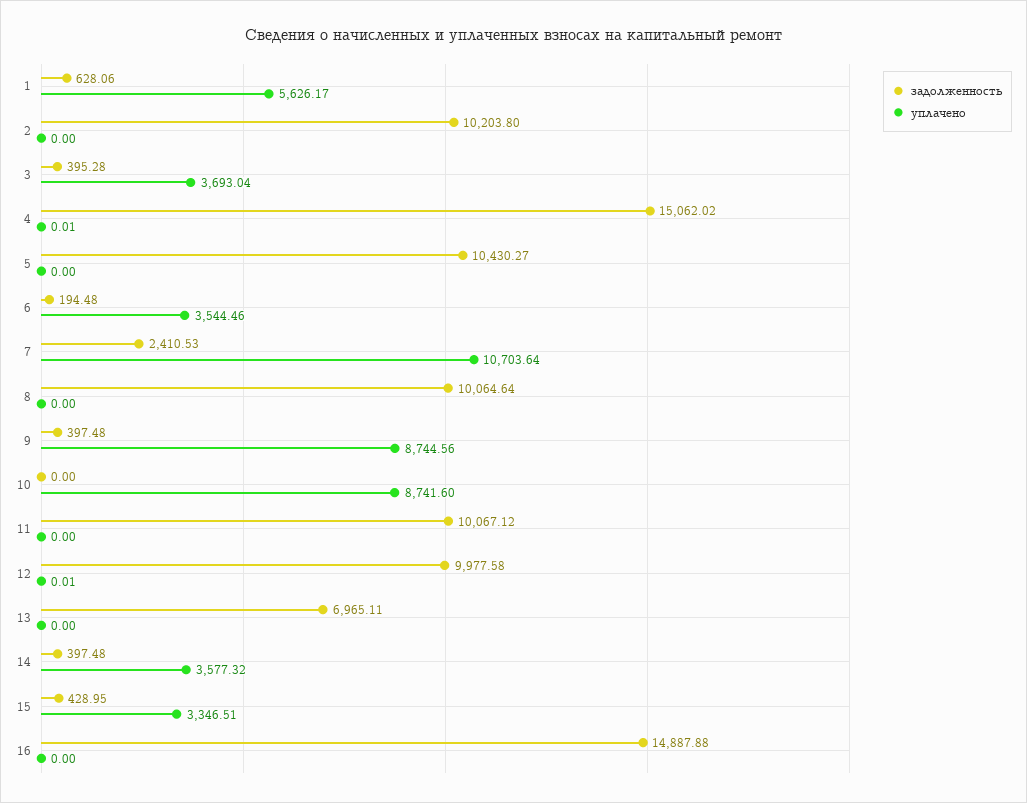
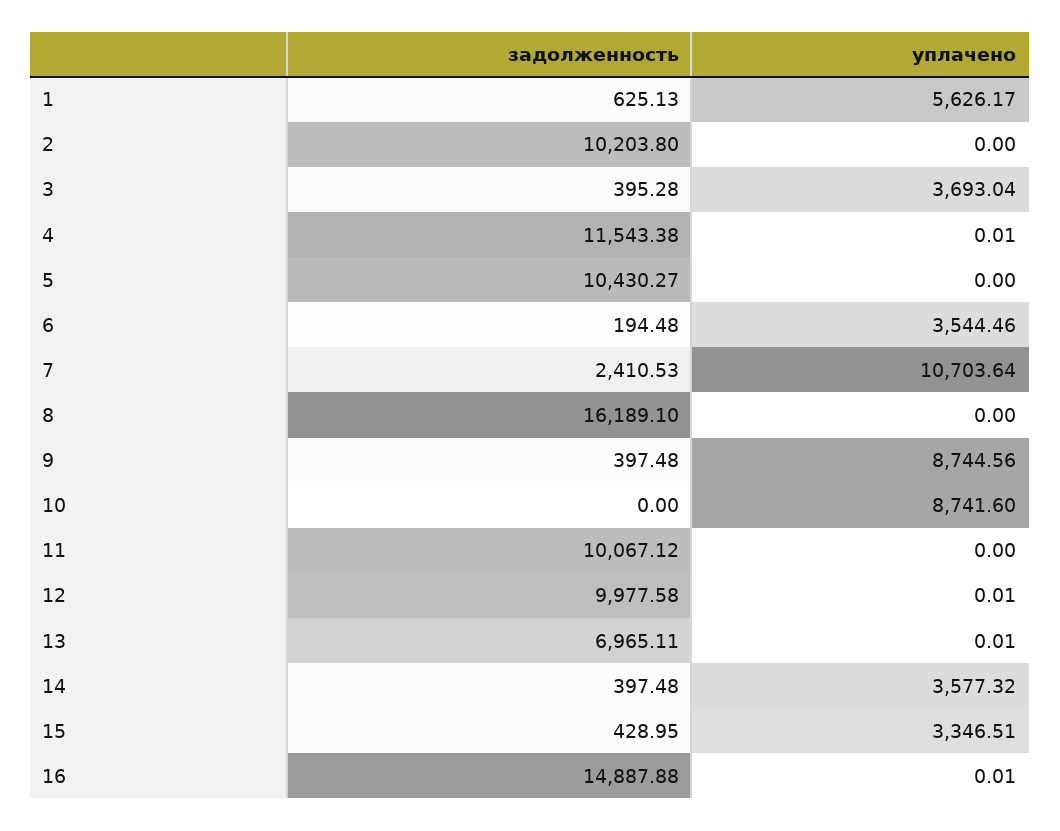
задолженность, 1: 628.06 -> 625.13
задолженность, 4: 15062.02 -> 11543.38
задолженность, 8: 10064.64 -> 16189.1
уплачено, 13: 0 -> 0.01
уплачено, 16: 0 -> 0.01

